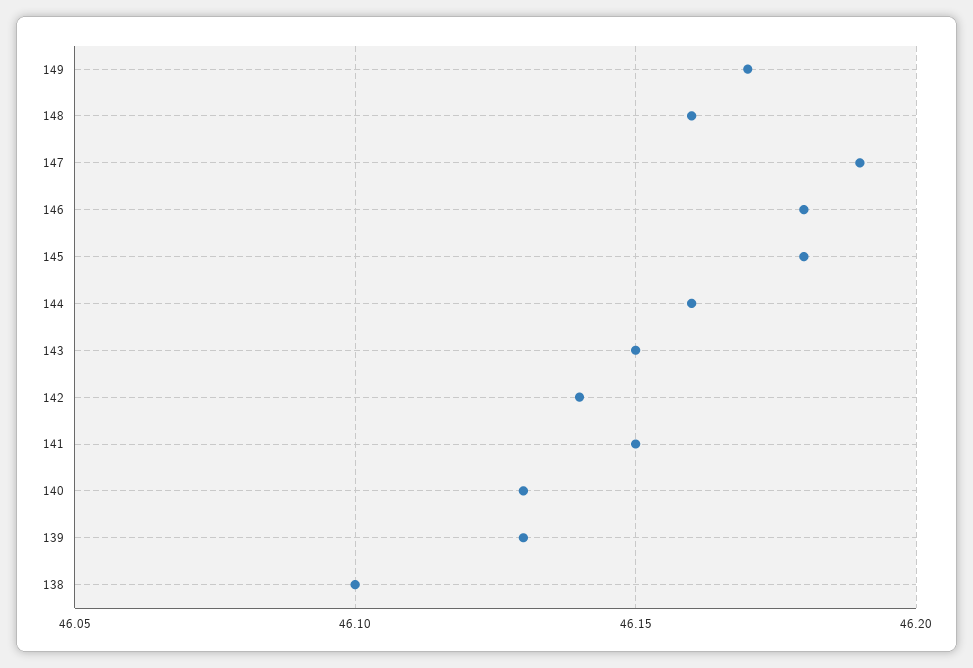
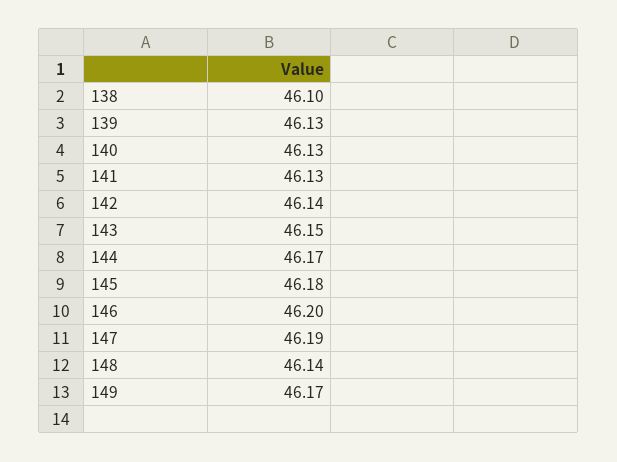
148: 46.16 -> 46.14
146: 46.18 -> 46.2
144: 46.16 -> 46.17
141: 46.15 -> 46.13

